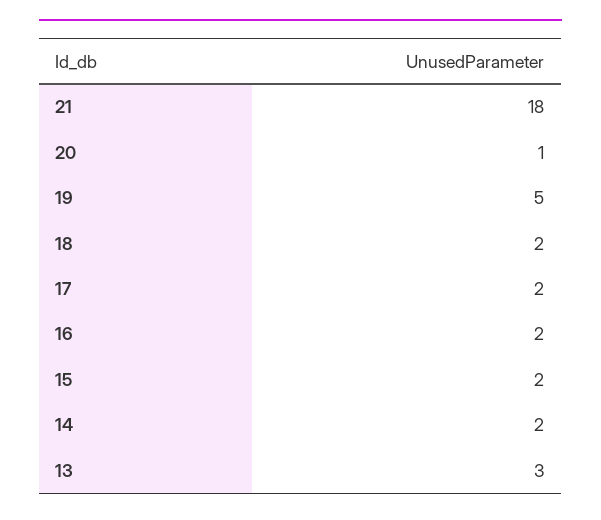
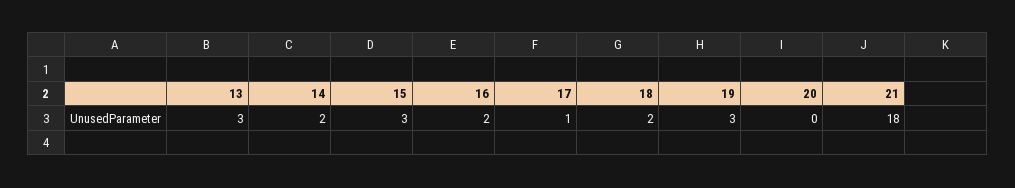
20: 1 -> 0
19: 5 -> 3
17: 2 -> 1
15: 2 -> 3

